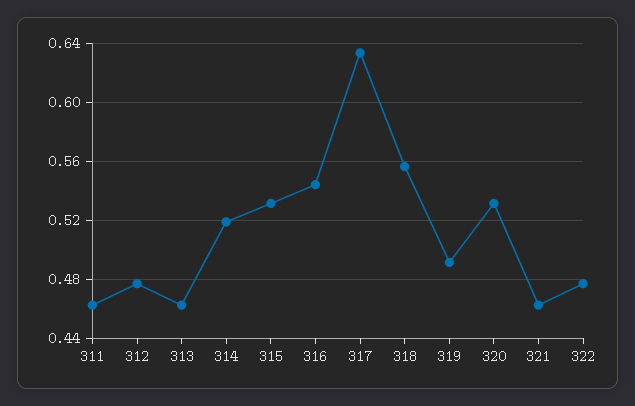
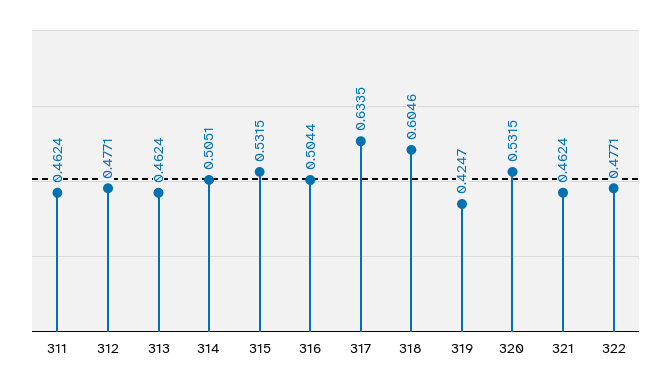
314: 0.52 -> 0.5051
316: 0.545 -> 0.5044
318: 0.555 -> 0.6046
319: 0.49 -> 0.4247

